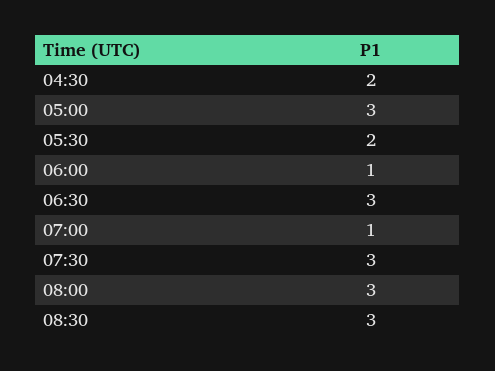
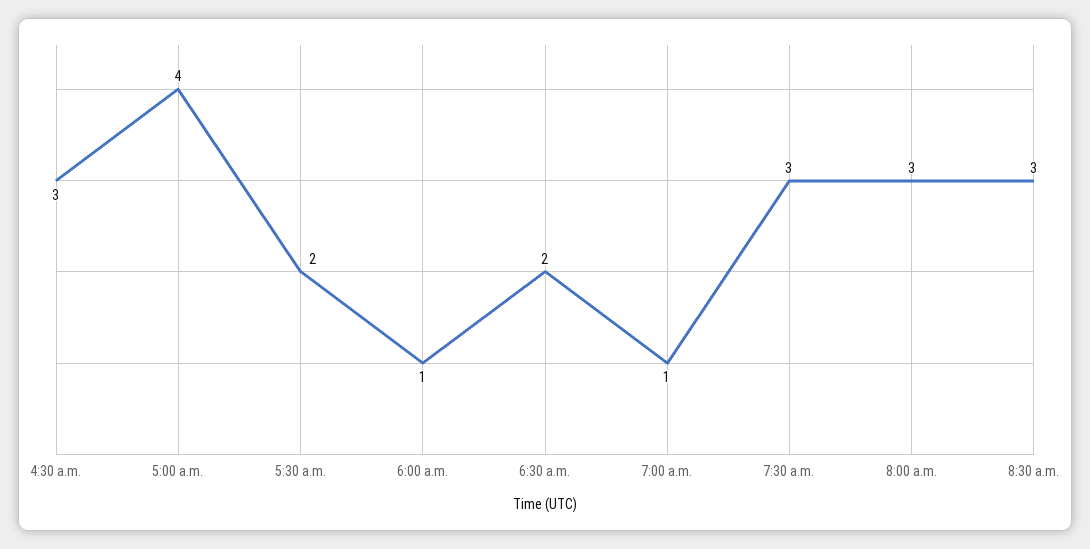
04:30: 2 -> 3
05:00: 3 -> 4
06:30: 3 -> 2

